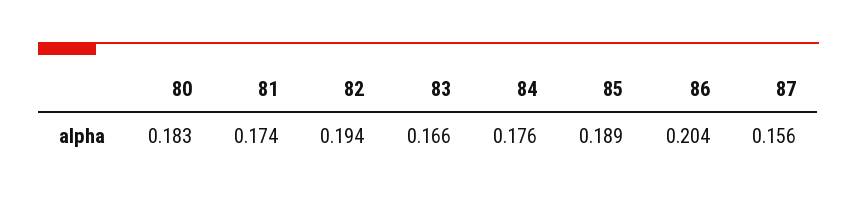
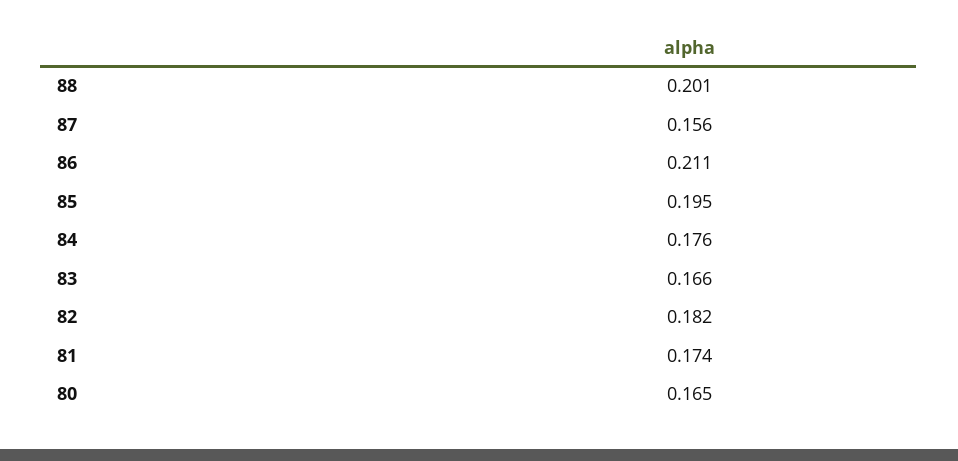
80: 0.183 -> 0.165
82: 0.194 -> 0.182
85: 0.189 -> 0.195
86: 0.204 -> 0.211
88: none -> 0.201

